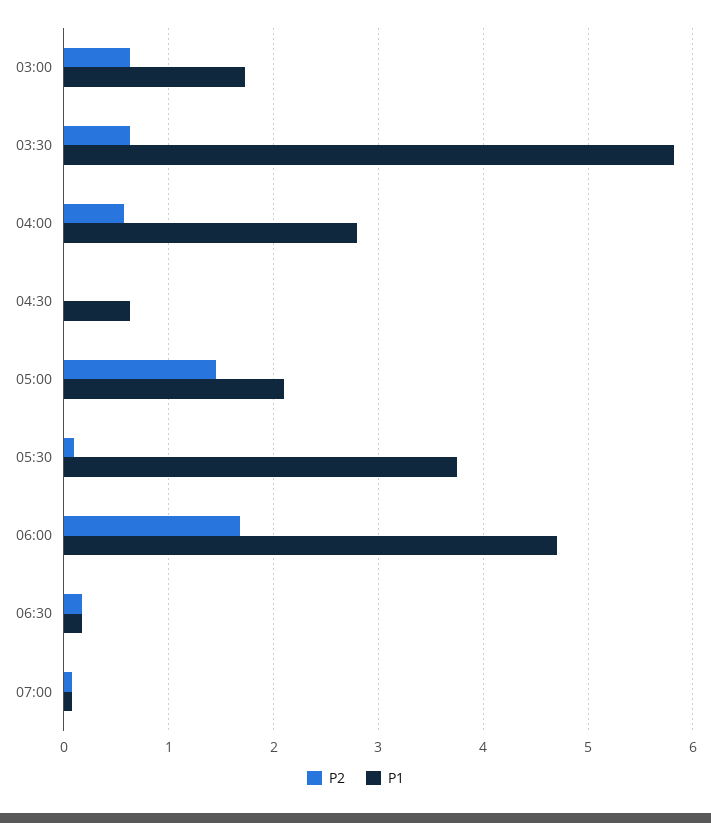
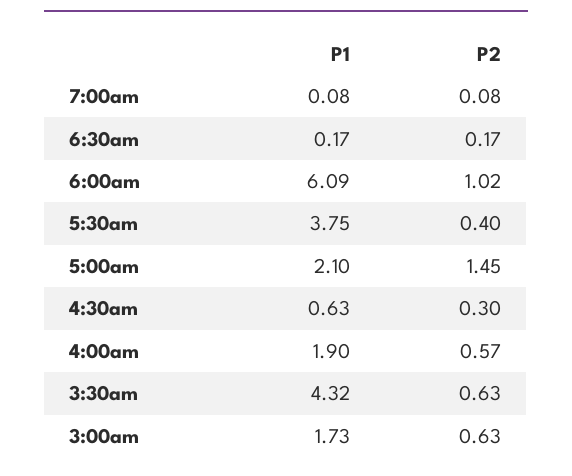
P1, 03:30: 5.8 -> 4.32
P1, 04:00: 2.8 -> 1.9
P2, 04:30: 0 -> 0.3
P2, 05:30: 0.1 -> 0.4
P2, 06:00: 1.7 -> 1.02
P1, 06:00: 4.7 -> 6.09

